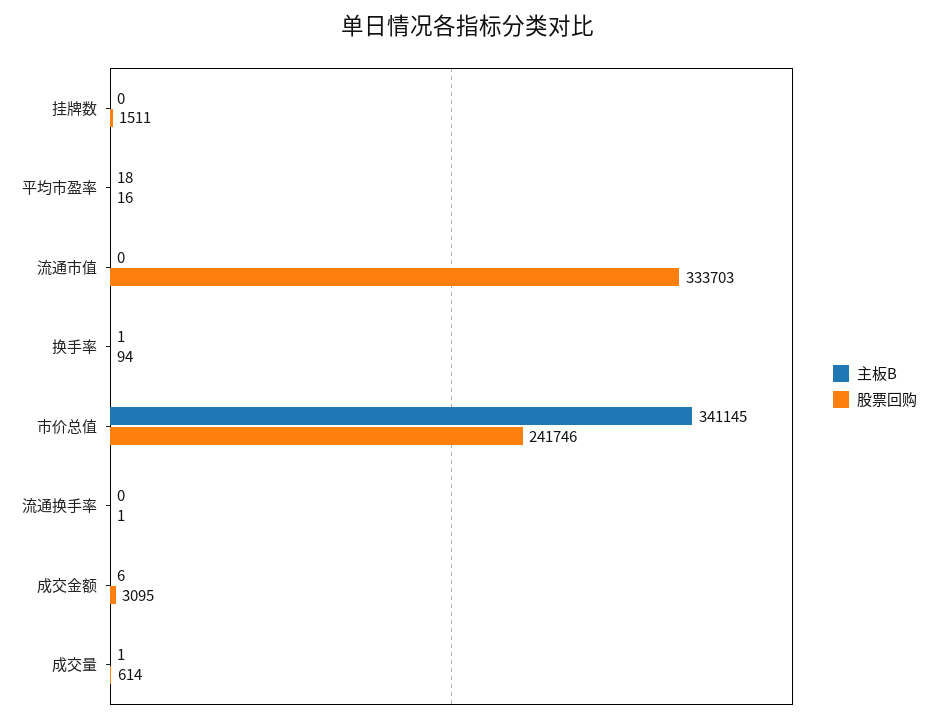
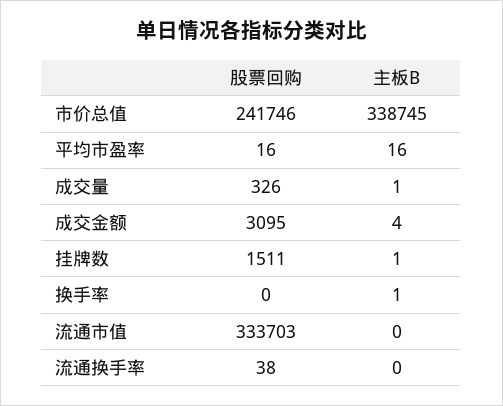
主板B, 挂牌数: 0 -> 1
主板B, 平均市盈率: 18 -> 16
股票回购, 换手率: 94 -> 0
主板B, 市价总值: 341145 -> 338745
股票回购, 流通换手率: 1 -> 38
主板B, 成交金额: 6 -> 4
股票回购, 成交量: 614 -> 326

